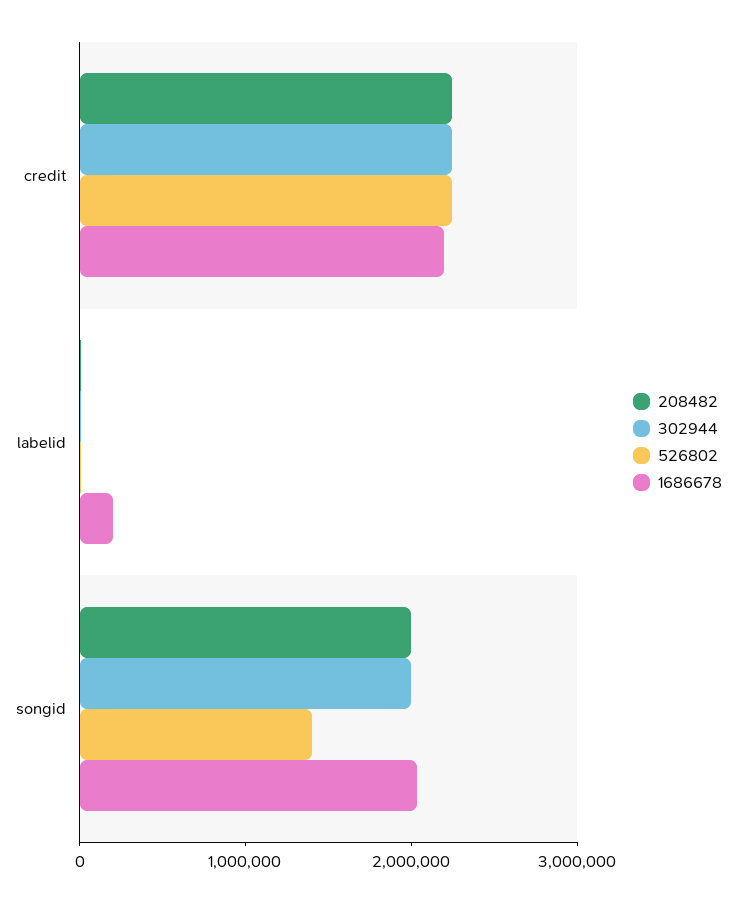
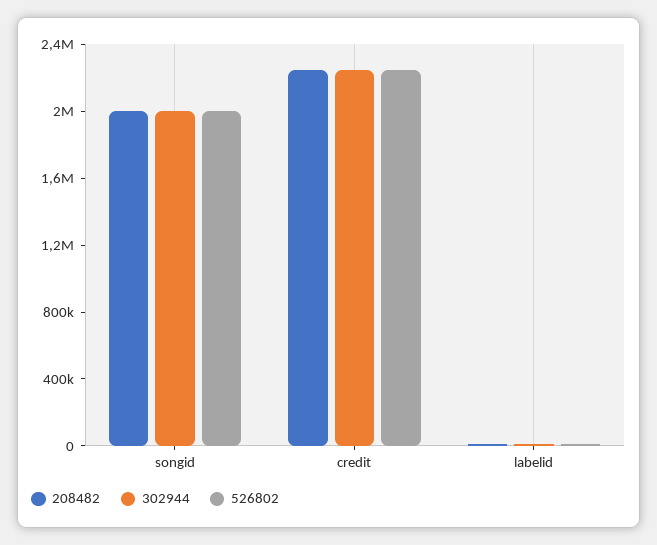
1686678, credit: 2200000 -> none
1686678, labelid: 200000 -> none
526802, songid: 1400000 -> 2000000
1686678, songid: 2000000 -> none

